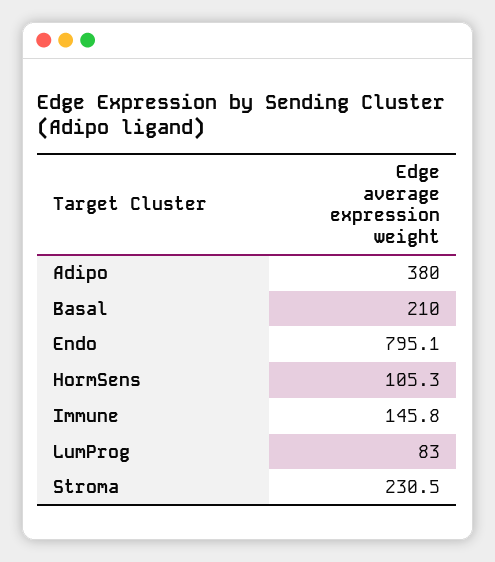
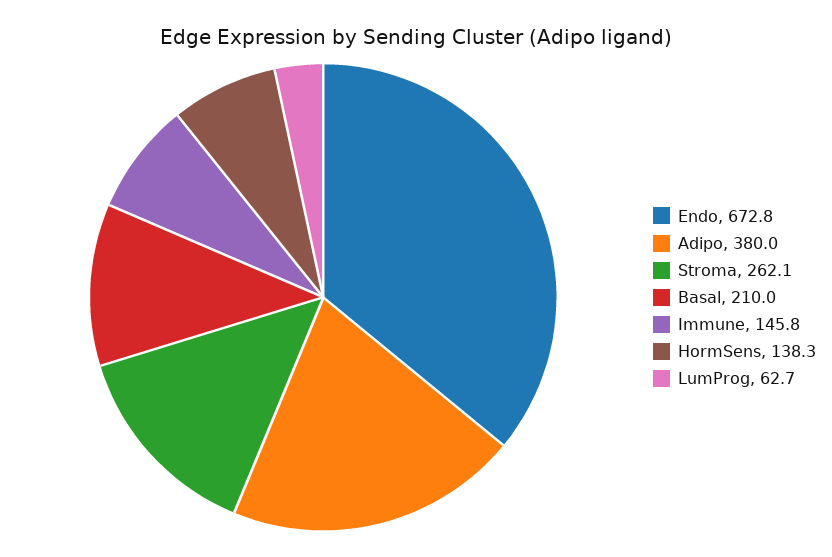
Endo: 795.1 -> 672.8
HormSens: 105.3 -> 138.3
LumProg: 83 -> 62.7
Stroma: 230.5 -> 262.1

